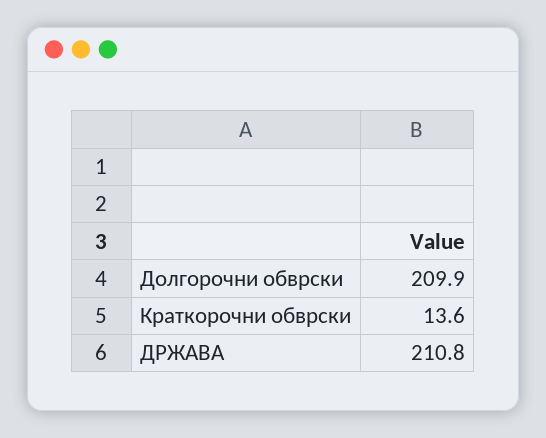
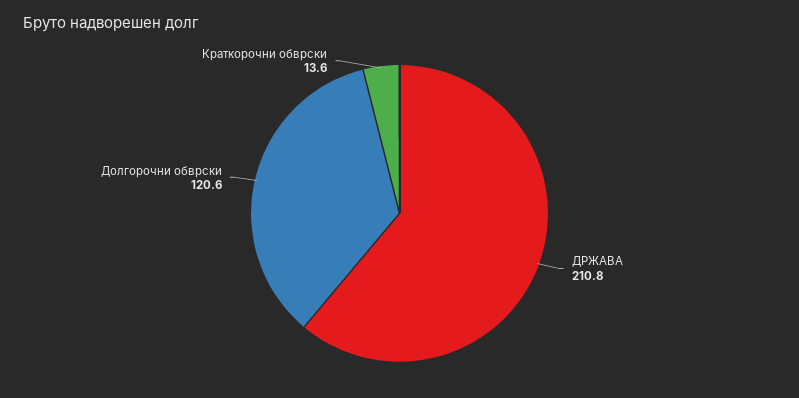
Долгорочни обврски: 209.9 -> 120.6

